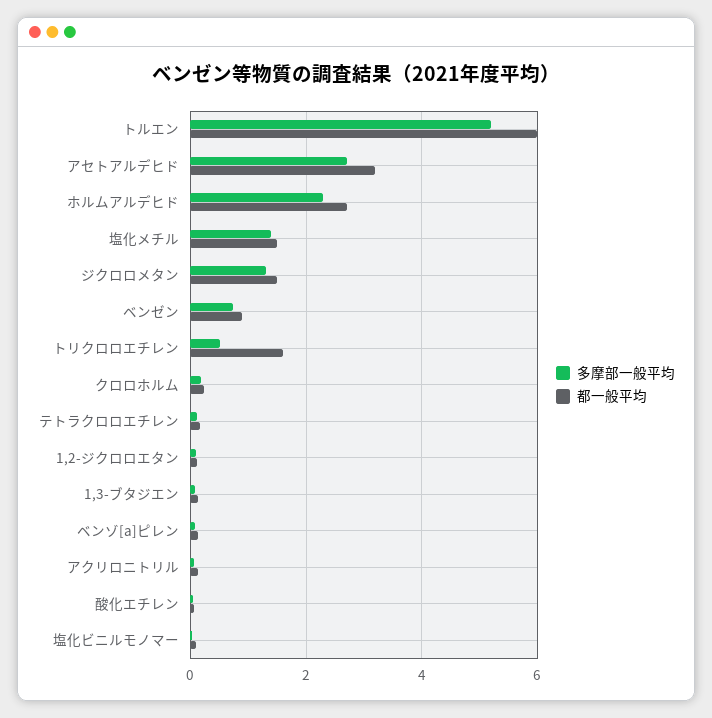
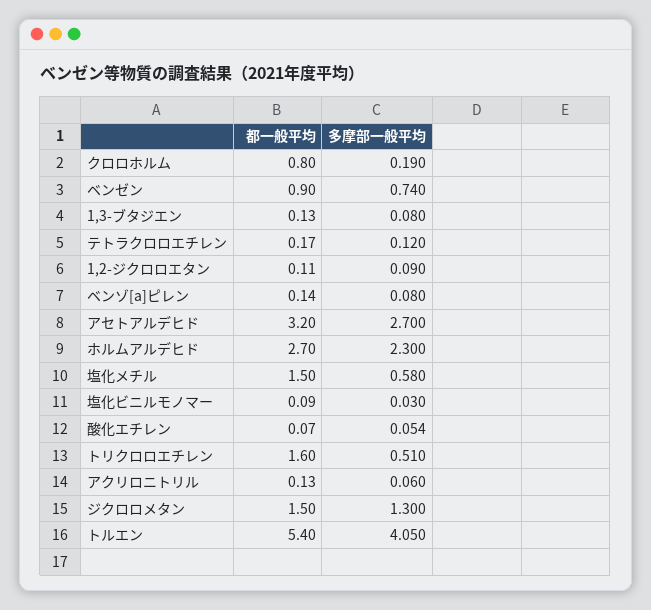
多摩部一般平均, トルエン: 5.2 -> 4.05
都一般平均, トルエン: 6 -> 5.4
多摩部一般平均, 塩化メチル: 1.4 -> 0.58
都一般平均, クロロホルム: 0.2 -> 0.8

